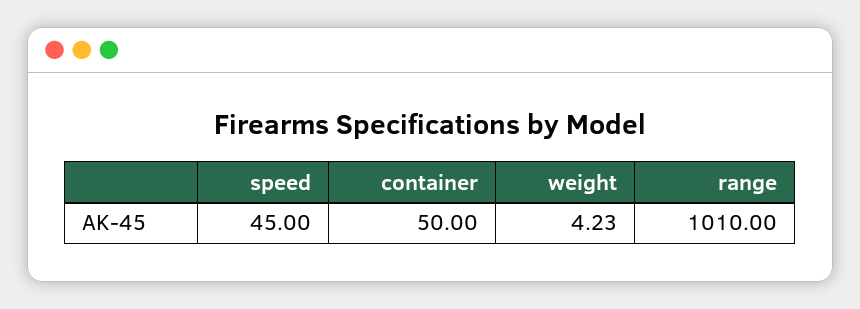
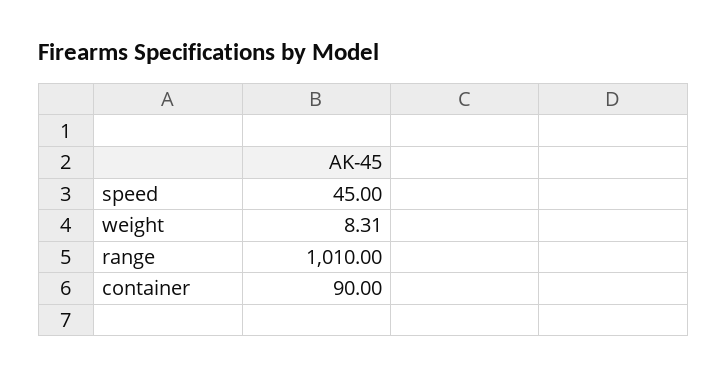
container: 50 -> 90
weight: 4.23 -> 8.31

